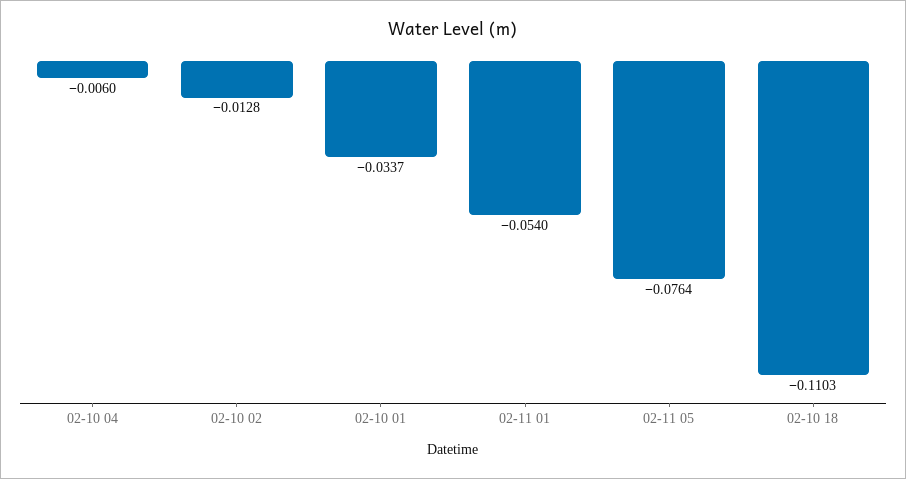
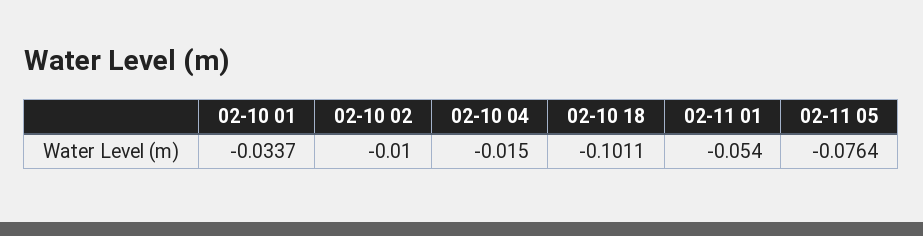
02-10 04: -0.006 -> -0.015
02-10 02: -0.0128 -> -0.01
02-10 18: -0.1103 -> -0.1011

